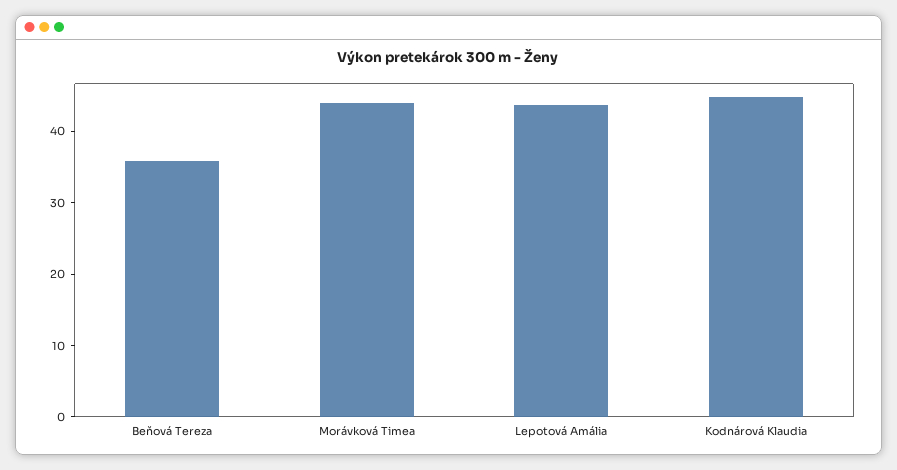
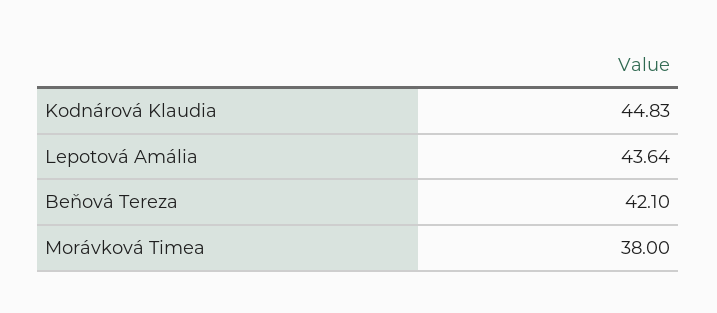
Beňová Tereza: 36 -> 42.1
Morávková Timea: 44 -> 38

